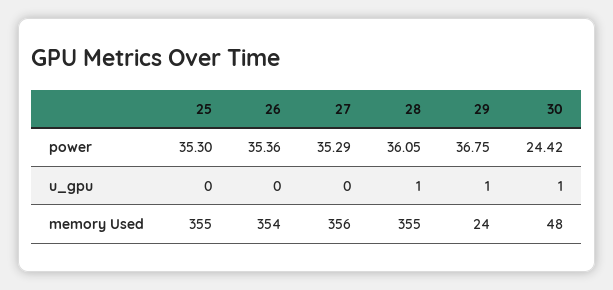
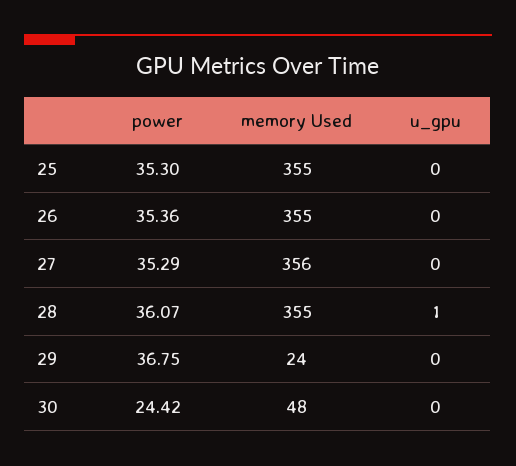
28, power: 36.05 -> 36.07
29, u_gpu: 1 -> 0
30, u_gpu: 1 -> 0
26, memory Used: 354 -> 355

